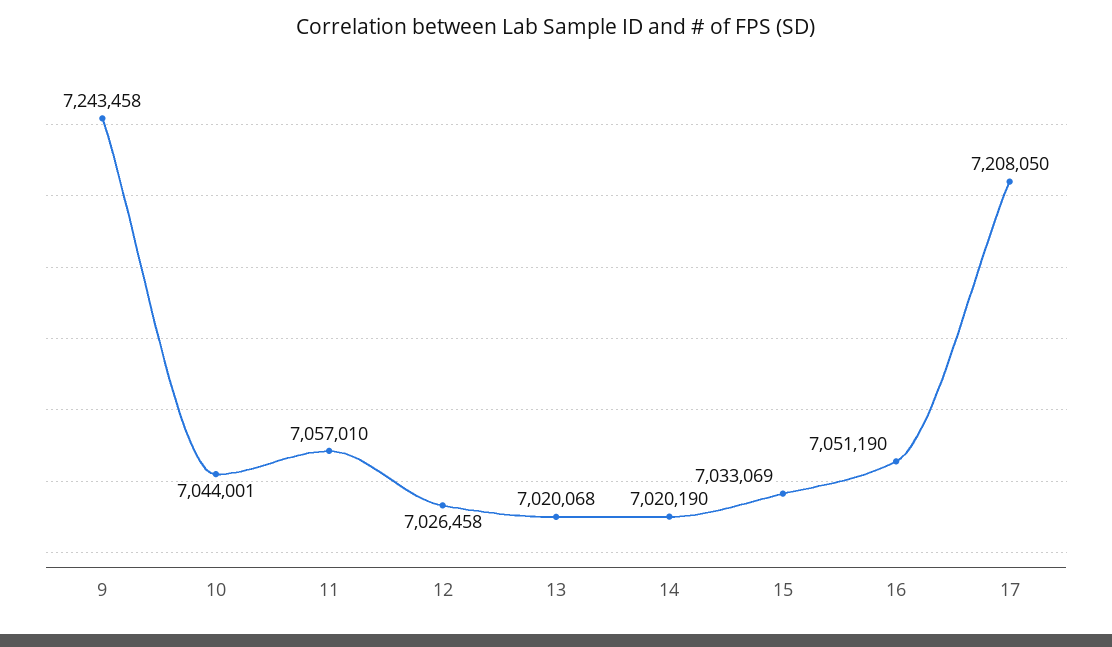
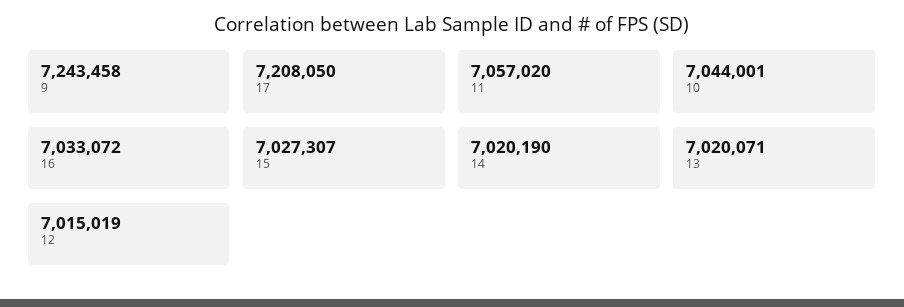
11: 7057010 -> 7057020
12: 7026458 -> 7015019
13: 7020068 -> 7020071
15: 7033069 -> 7027307
16: 7051190 -> 7033072

